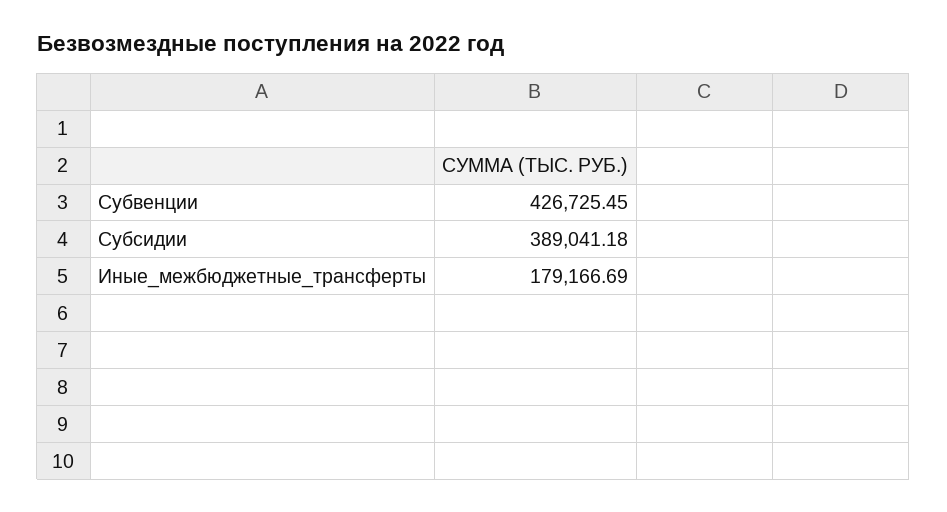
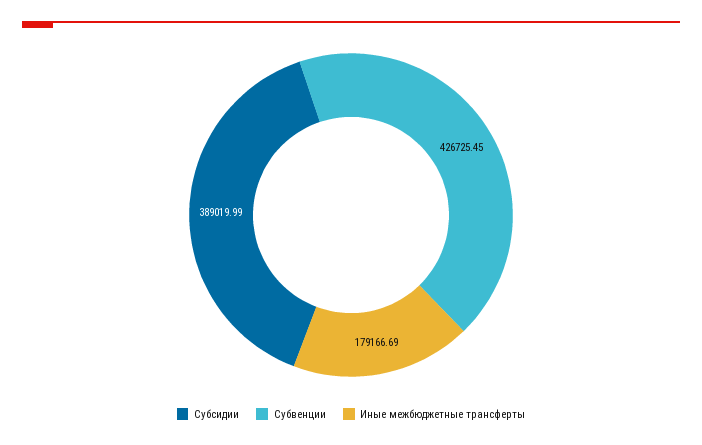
Субсидии: 389041.18 -> 389019.99

